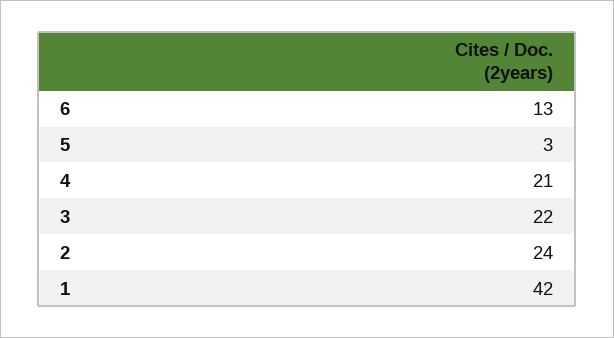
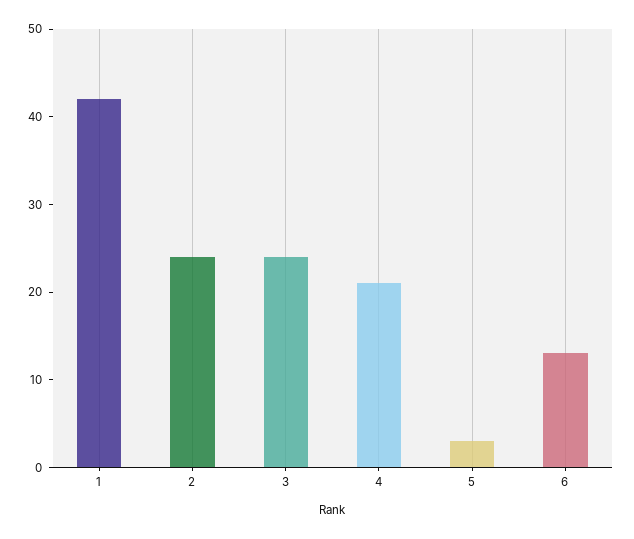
3: 22 -> 24

